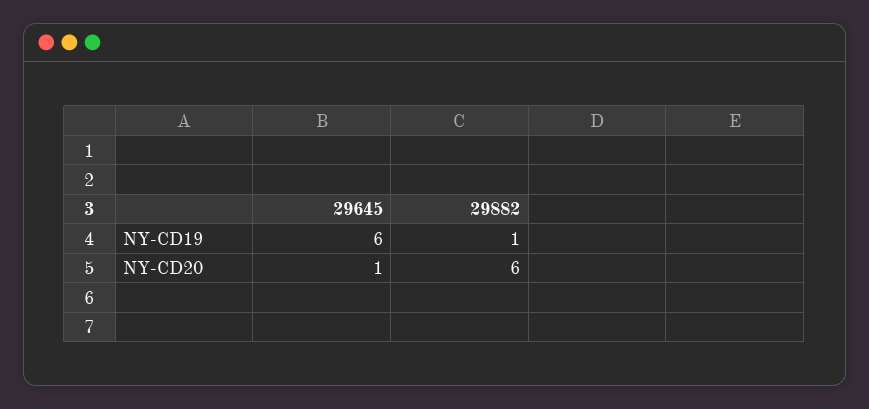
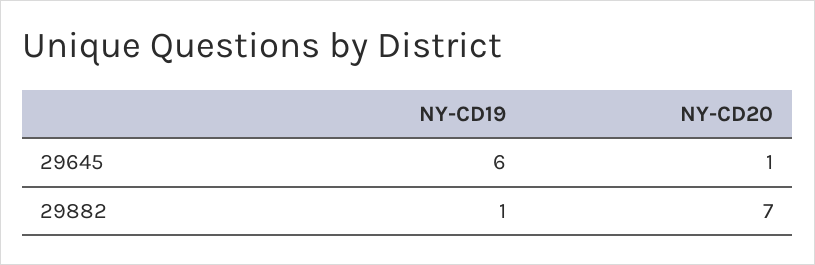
29882, NY-CD20: 6 -> 7

